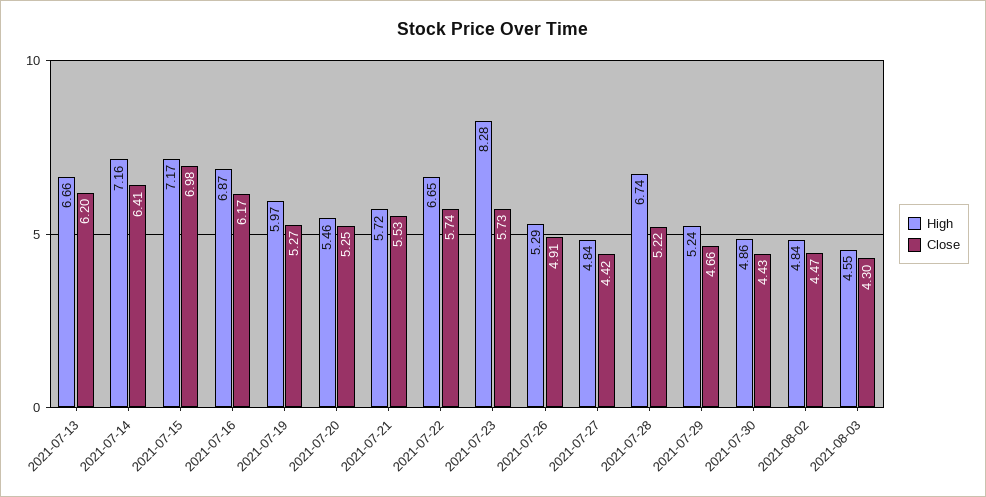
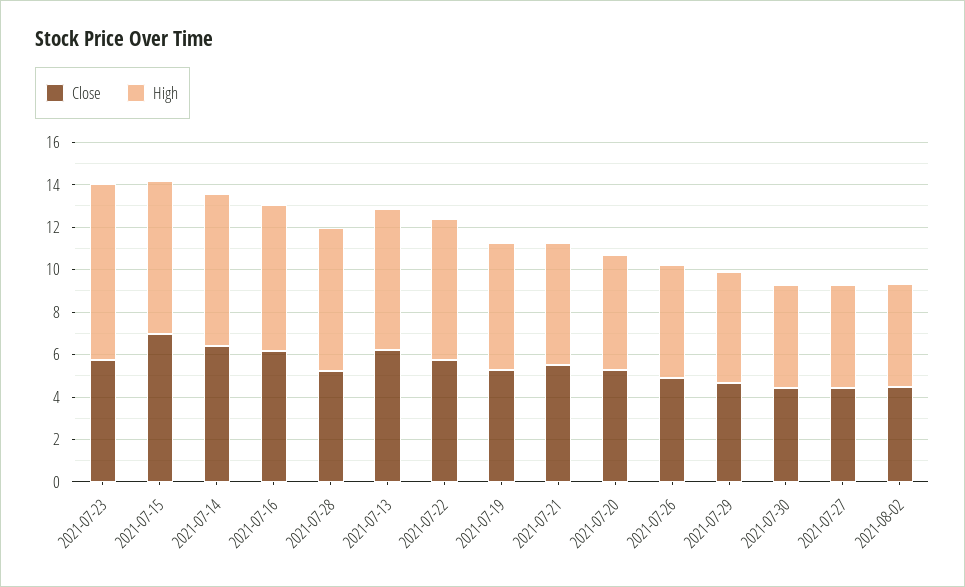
High, 2021-08-03: 4.55 -> none
Close, 2021-08-03: 4.3 -> none

